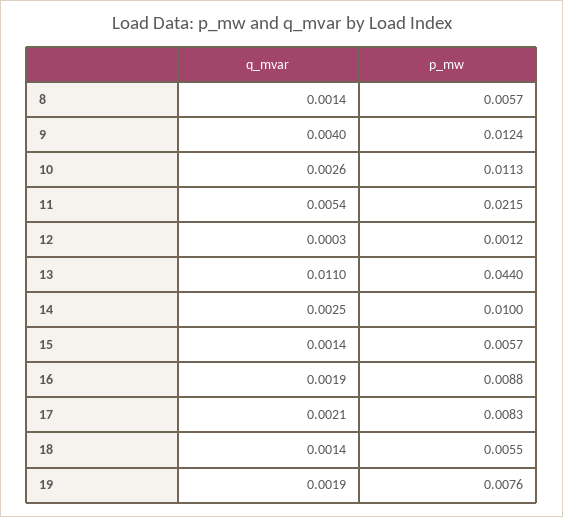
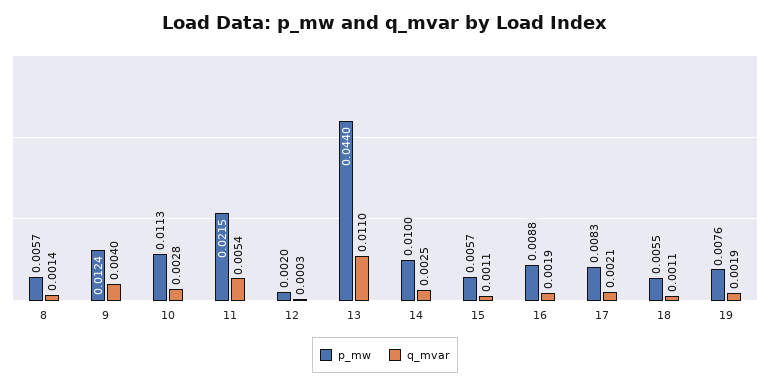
q_mvar, 10: 0.0026 -> 0.0028
p_mw, 12: 0.0012 -> 0.002
q_mvar, 15: 0.0014 -> 0.0011
q_mvar, 18: 0.0014 -> 0.0011

